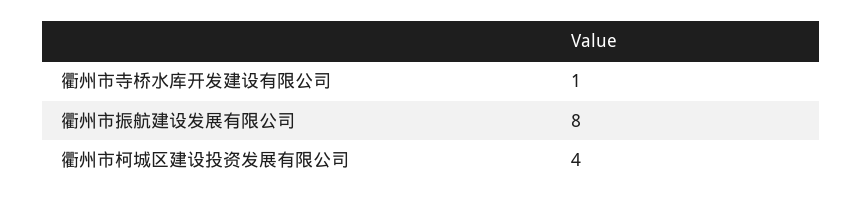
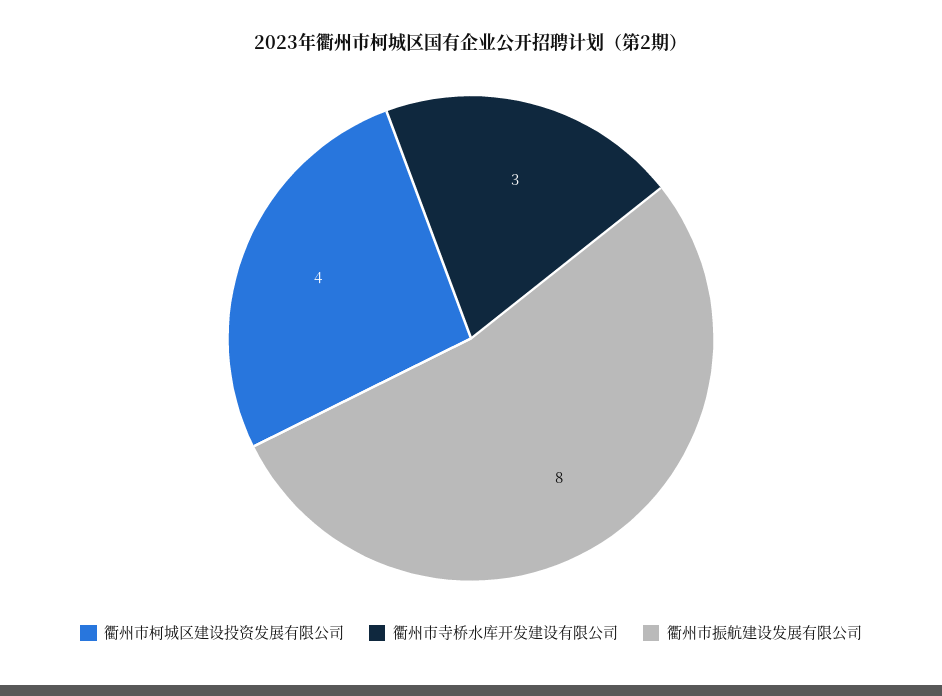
衢州市寺桥水库开发建设有限公司: 1 -> 3

